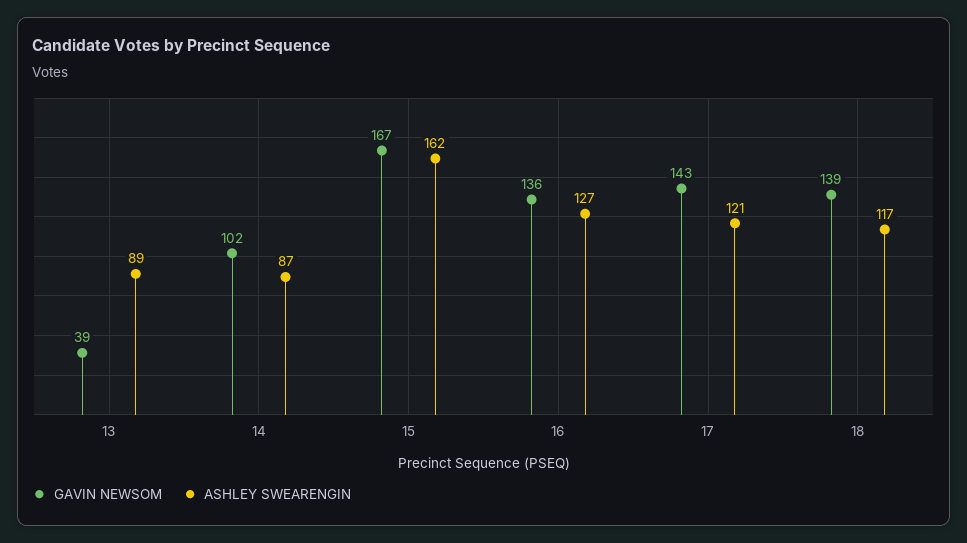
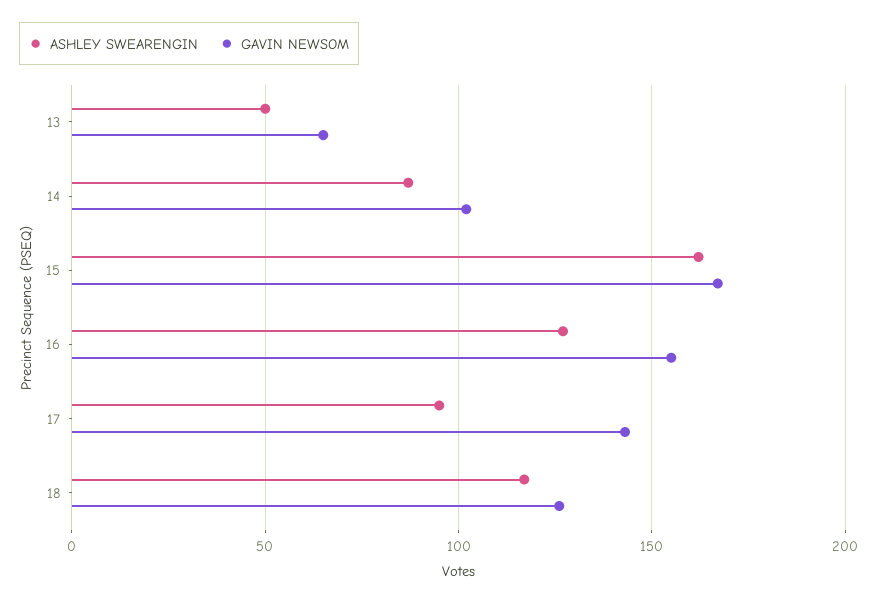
GAVIN NEWSOM, 13: 39 -> 65
ASHLEY SWEARENGIN, 13: 89 -> 50
GAVIN NEWSOM, 16: 136 -> 155
ASHLEY SWEARENGIN, 17: 121 -> 95
GAVIN NEWSOM, 18: 139 -> 125

